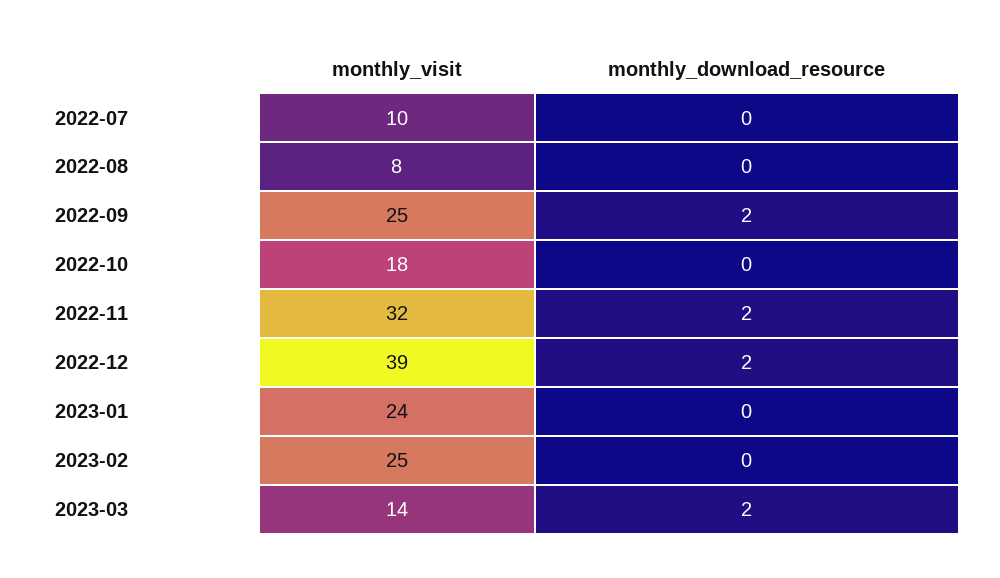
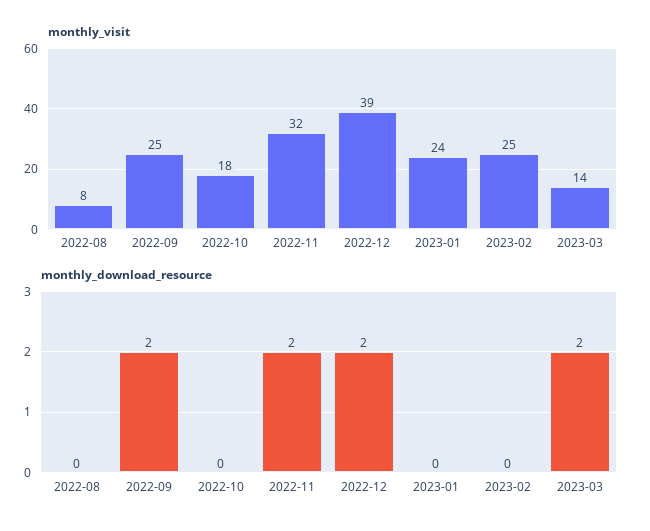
monthly_visit, 2022-07: 10 -> none
monthly_download_resource, 2022-07: 0 -> none

